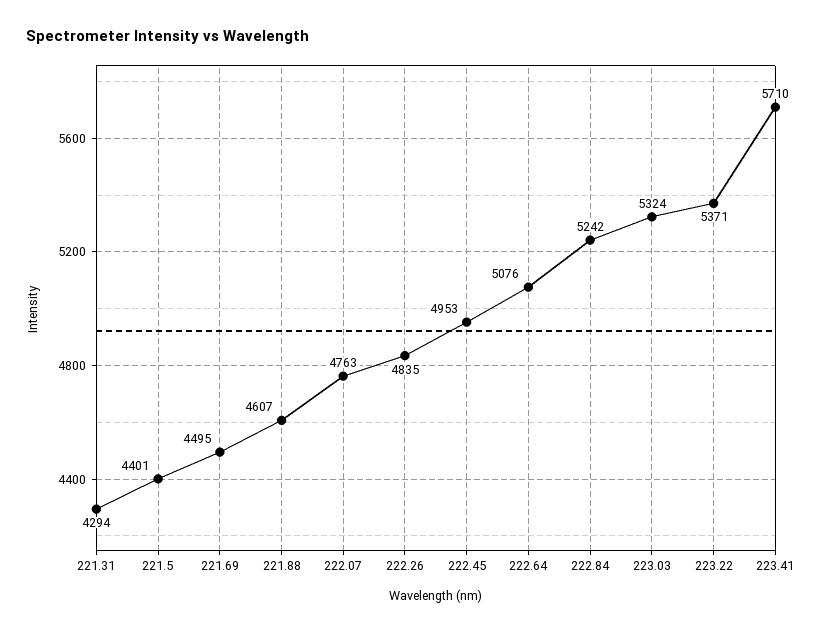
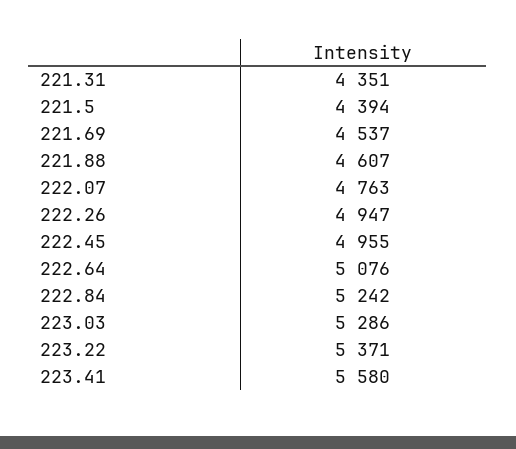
221.31: 4294 -> 4351
221.5: 4401 -> 4394
221.69: 4495 -> 4537
222.26: 4835 -> 4947
222.45: 4953 -> 4955
223.03: 5324 -> 5286
223.41: 5710 -> 5580

